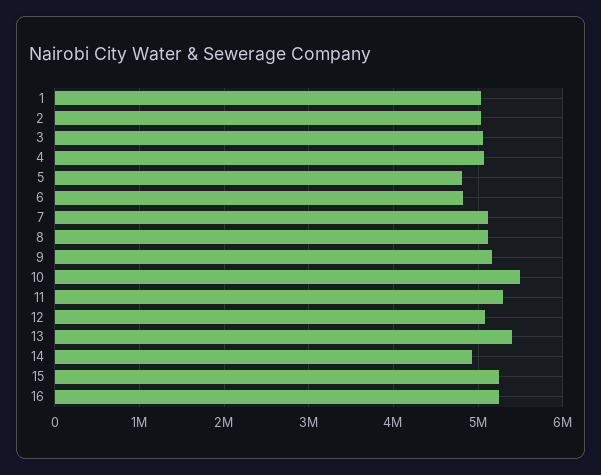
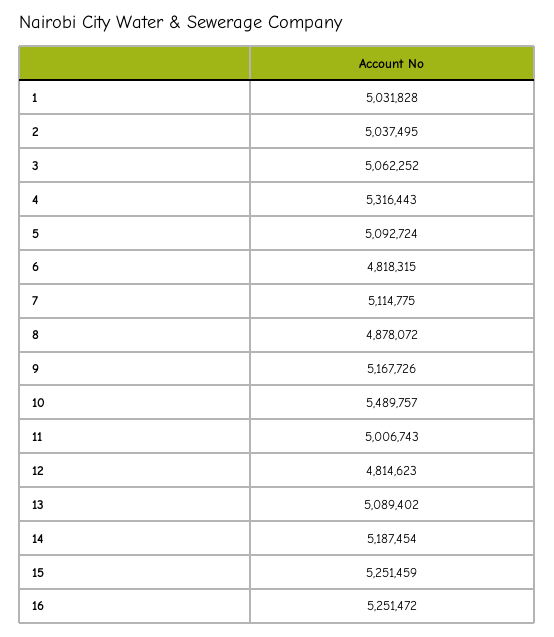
4: 5100000 -> 5316443
5: 4800000 -> 5092724
8: 5100000 -> 4878072
11: 5300000 -> 5006743
12: 5100000 -> 4814623
13: 5400000 -> 5089402
14: 4900000 -> 5187454

